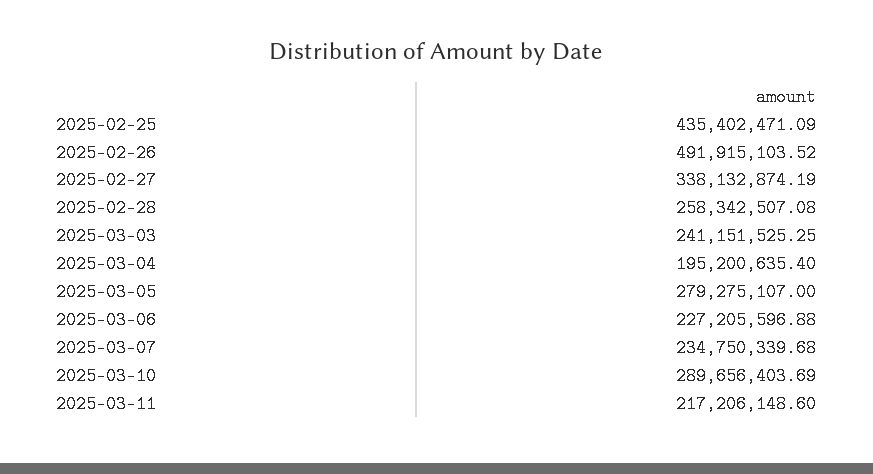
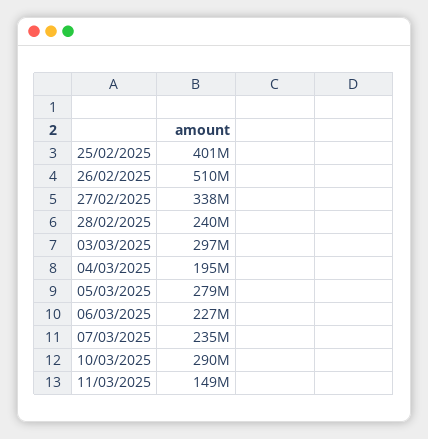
2025-02-25: 435402471.09 -> 401000000
2025-02-26: 491915103.52 -> 510000000
2025-02-28: 258342507.08 -> 240000000
2025-03-03: 241151525.25 -> 297000000
2025-03-11: 217206148.6 -> 149000000

